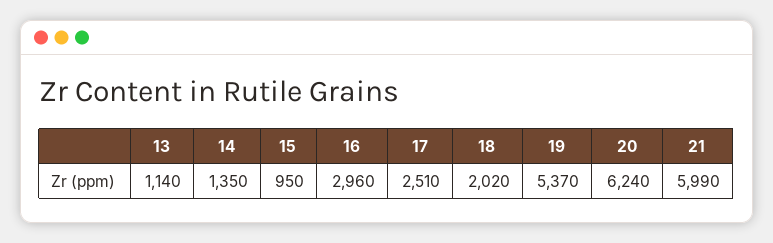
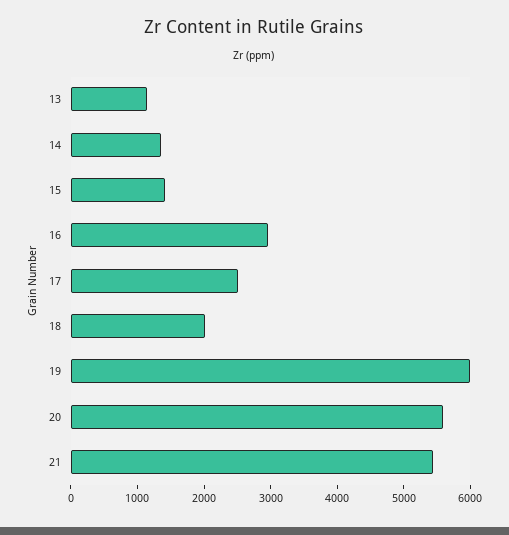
15: 950 -> 1400
19: 5370 -> 6000
20: 6240 -> 5600
21: 5990 -> 5400

